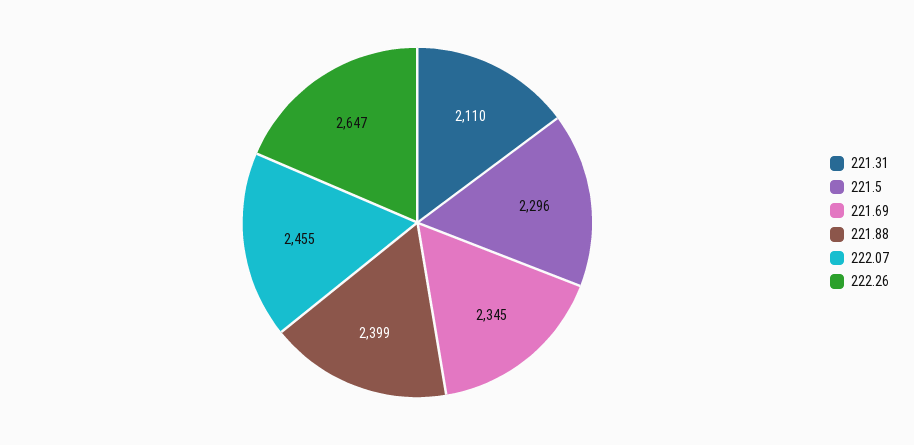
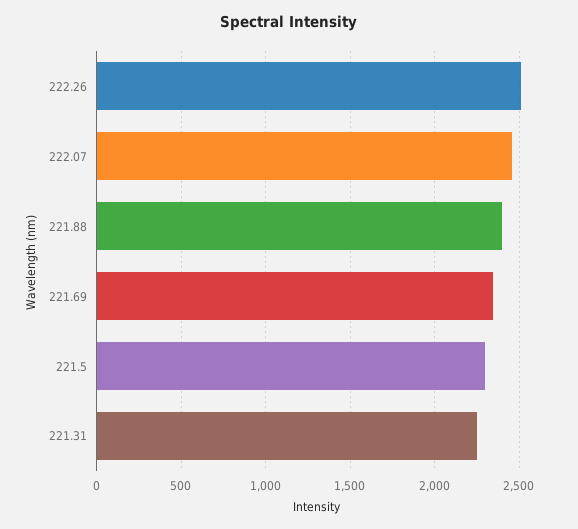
221.31: 2110 -> 2250
222.26: 2647 -> 2500

